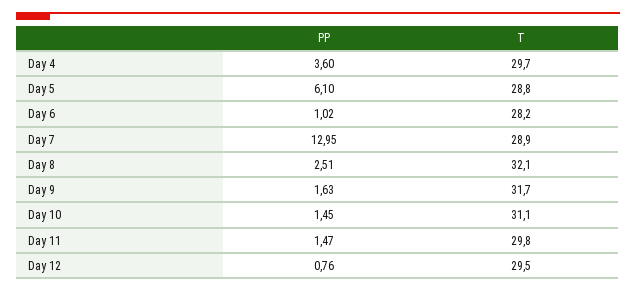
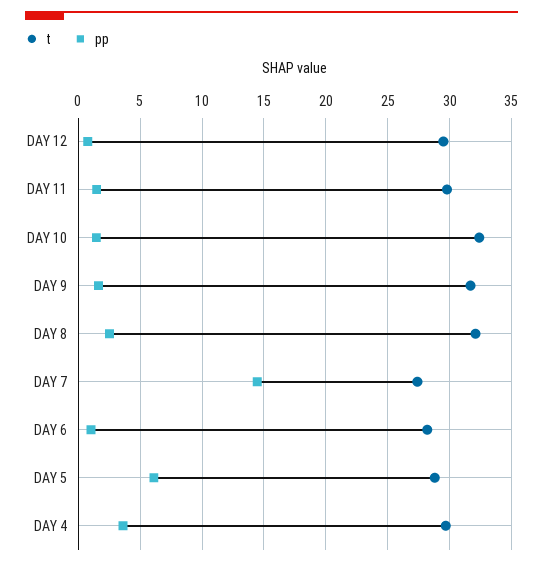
PP, Day 7: 12.95 -> 14.5
T, Day 7: 28.9 -> 27.5
T, Day 10: 31.1 -> 32.5

